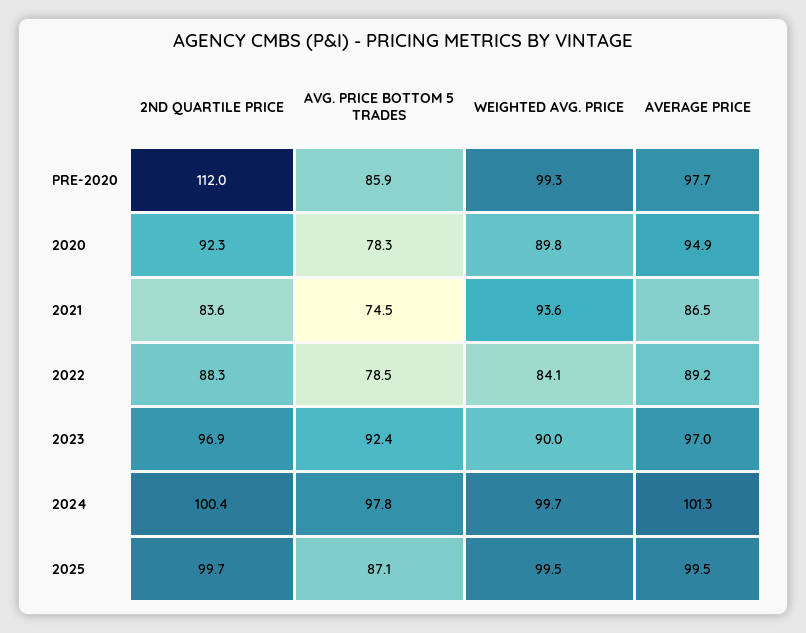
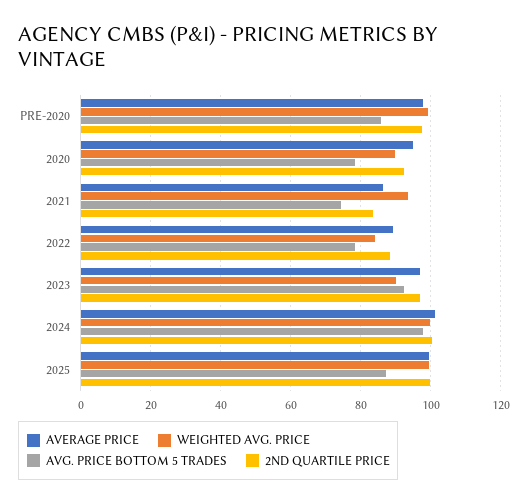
2ND QUARTILE PRICE, PRE-2020: 112 -> 98

